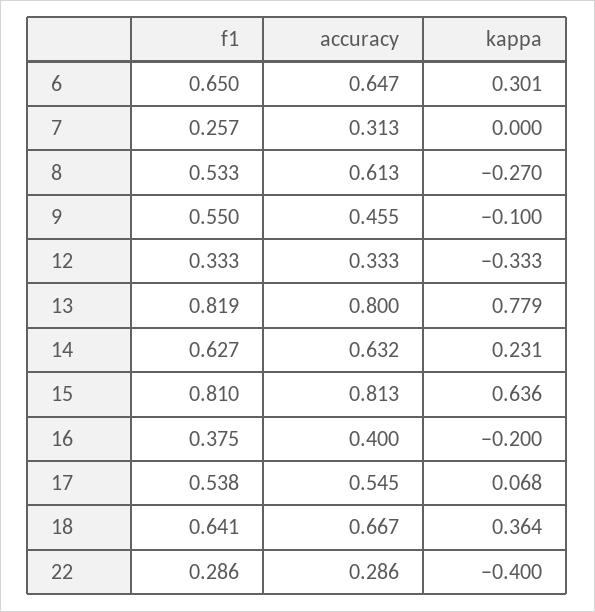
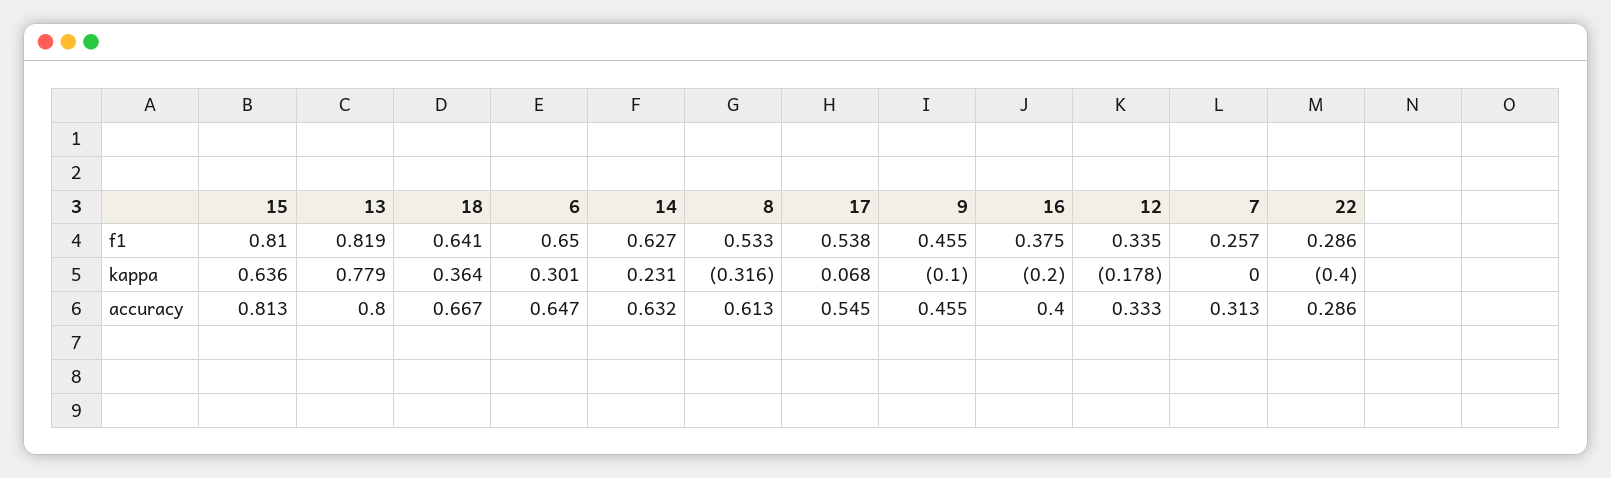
kappa, 8: -0.27 -> -0.316
f1, 9: 0.55 -> 0.455
f1, 12: 0.333 -> 0.335
kappa, 12: -0.333 -> -0.178

